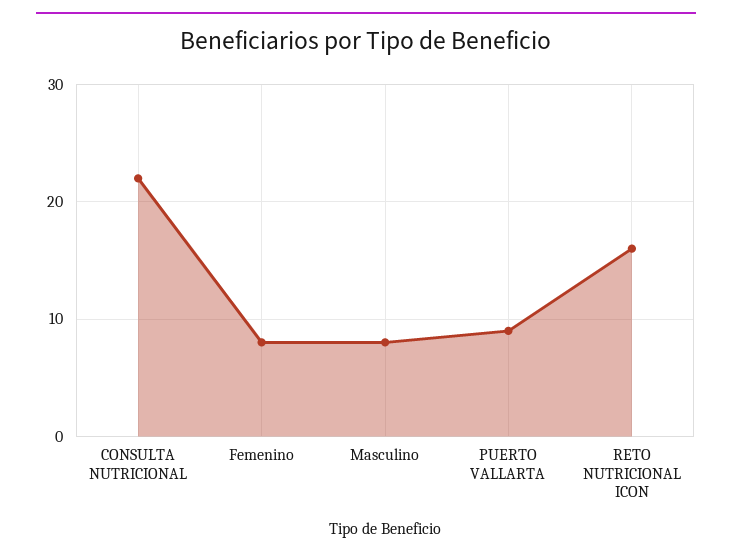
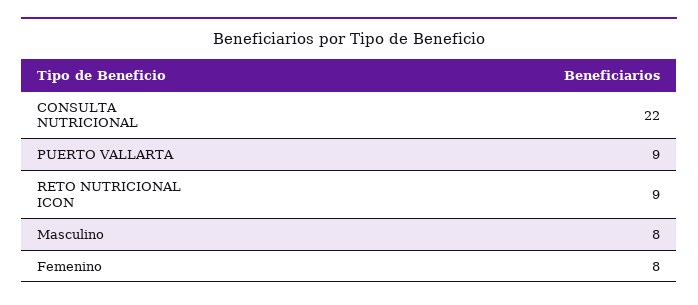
RETO NUTRICIONAL ICON: 16 -> 9

